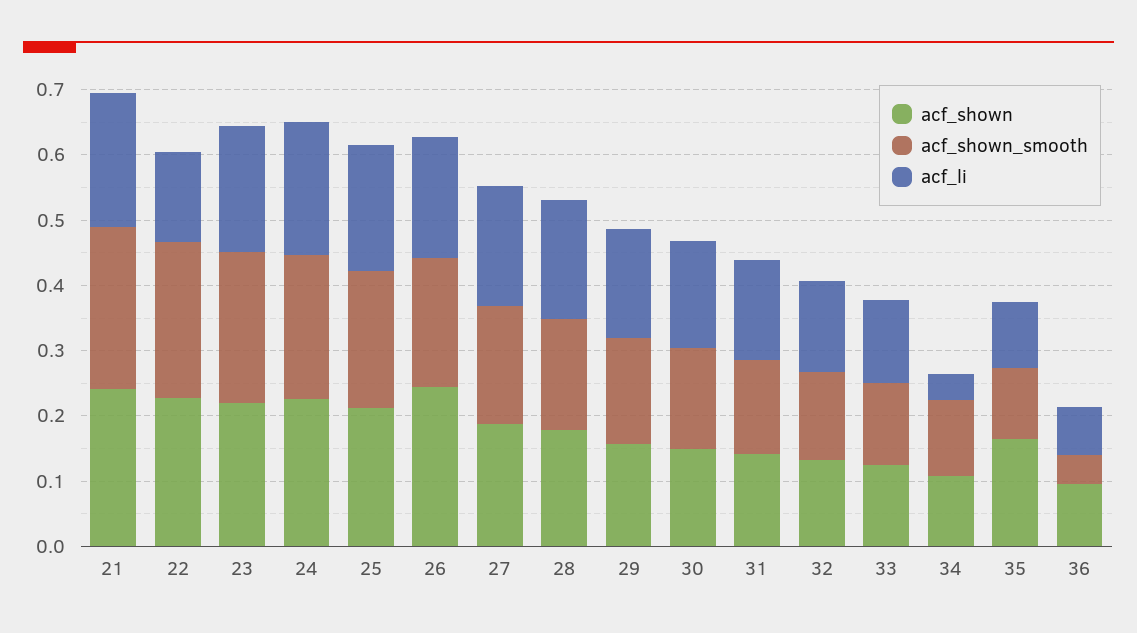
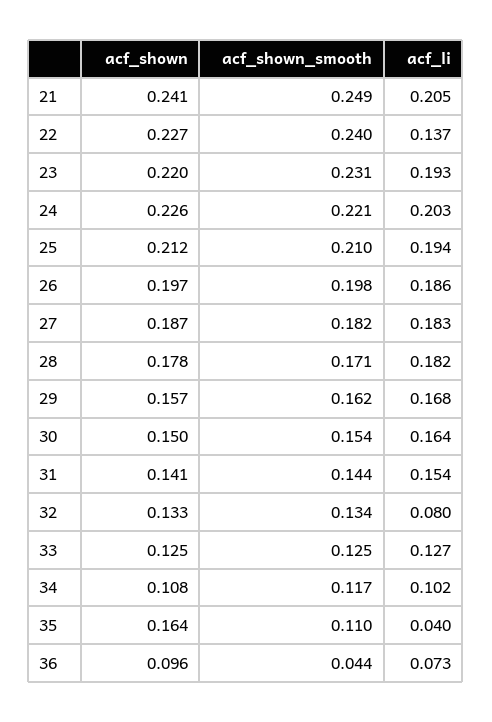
acf_shown, 26: 0.24 -> 0.197
acf_li, 32: 0.14 -> 0.08
acf_li, 34: 0.04 -> 0.102
acf_li, 35: 0.1 -> 0.04

